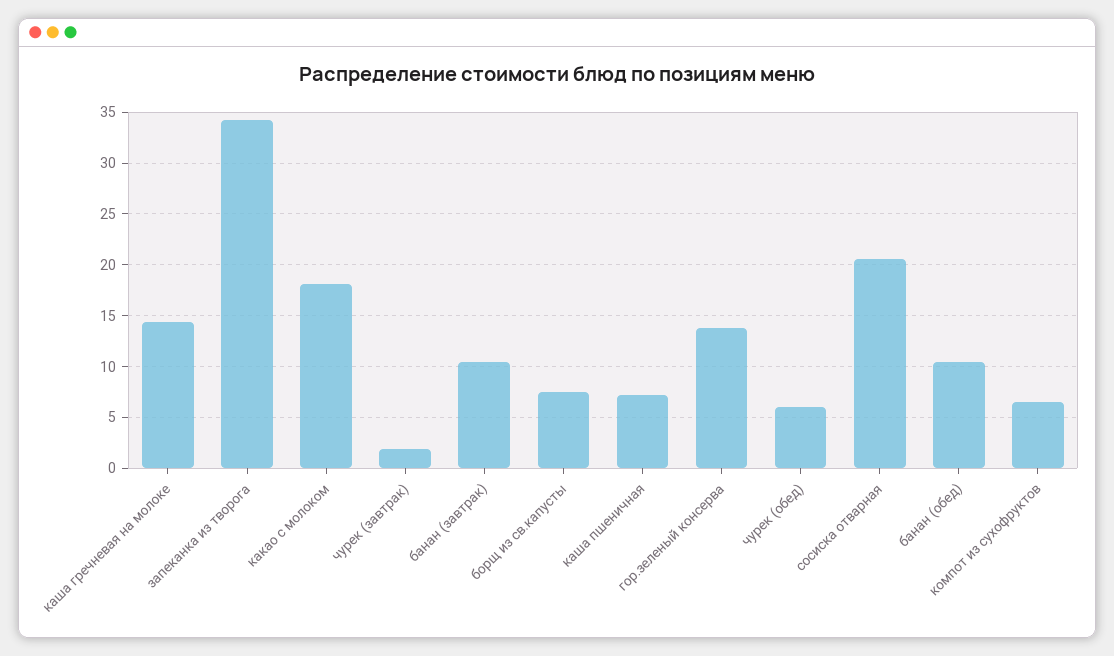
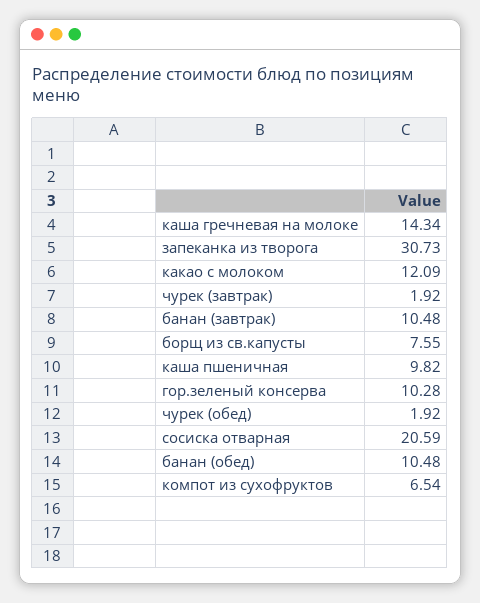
запеканка из творога: 34 -> 30.73
какао с молоком: 18 -> 12.09
каша пшеничная: 7 -> 9.82
гор.зеленый консерва: 14 -> 10.28
чурек (обед): 6 -> 1.92

